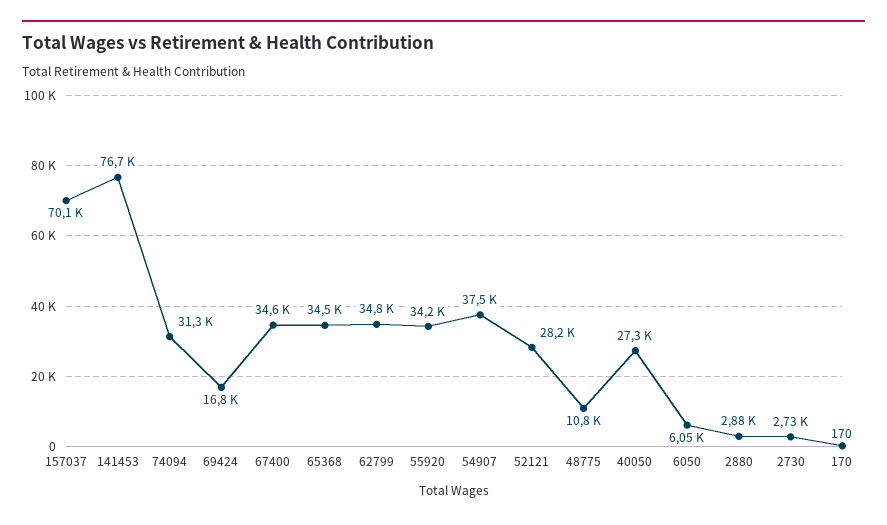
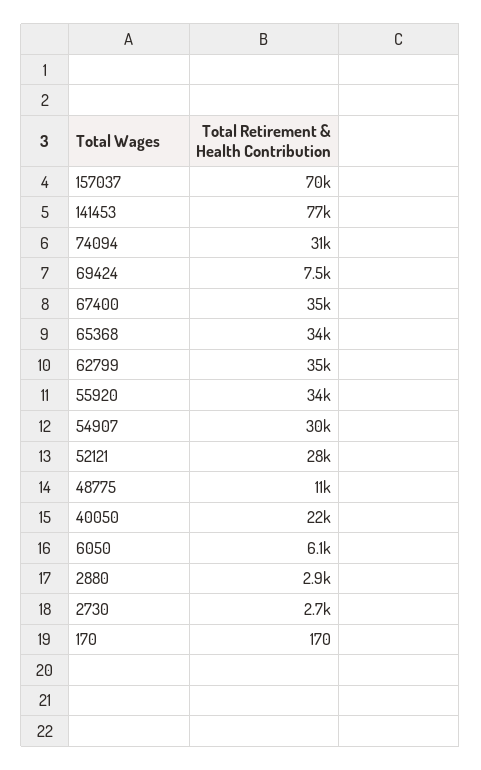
69424: 16800 -> 7500
54907: 37500 -> 30000
40050: 27300 -> 22000

